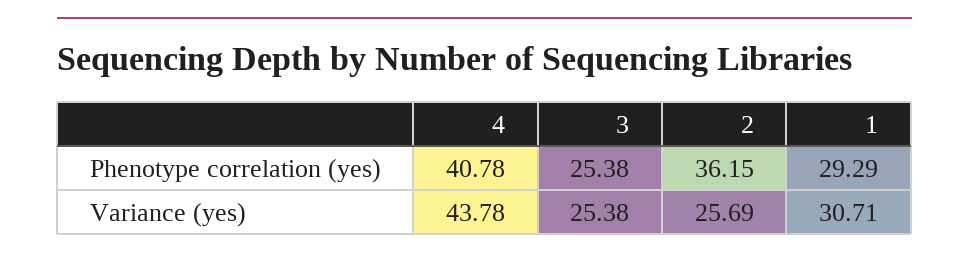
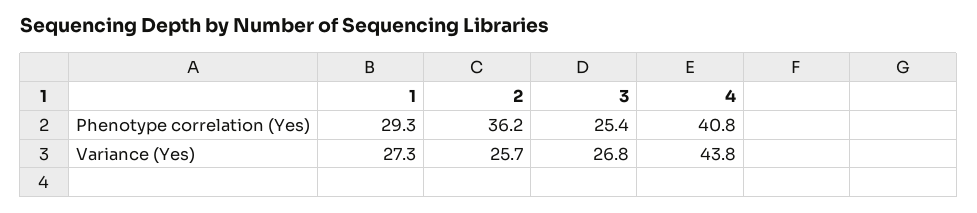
3, Variance (yes): 25.38 -> 26.8
1, Variance (yes): 30.71 -> 27.3

